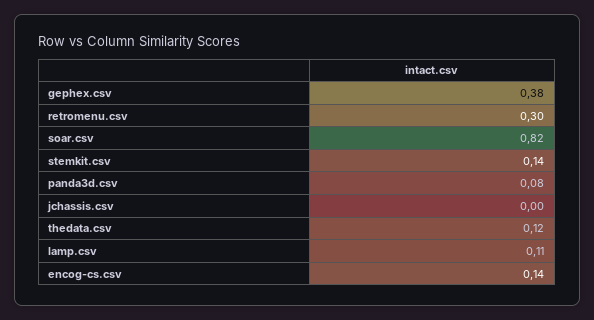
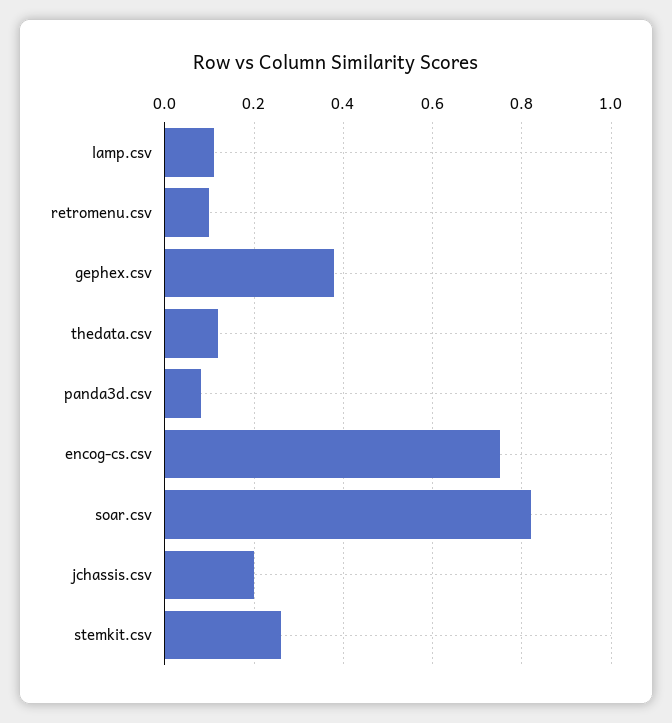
retromenu.csv: 0.3 -> 0.1
stemkit.csv: 0.14 -> 0.25
jchassis.csv: 0 -> 0.2
encog-cs.csv: 0.14 -> 0.75

